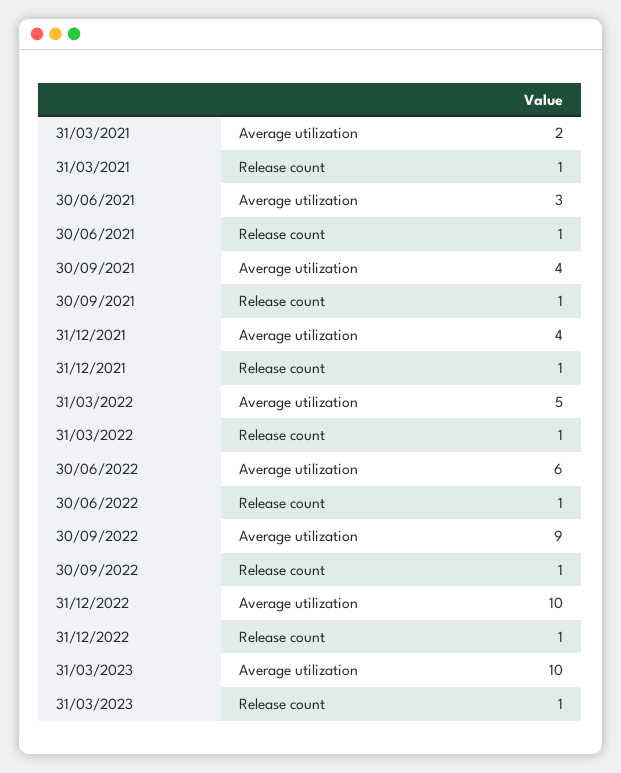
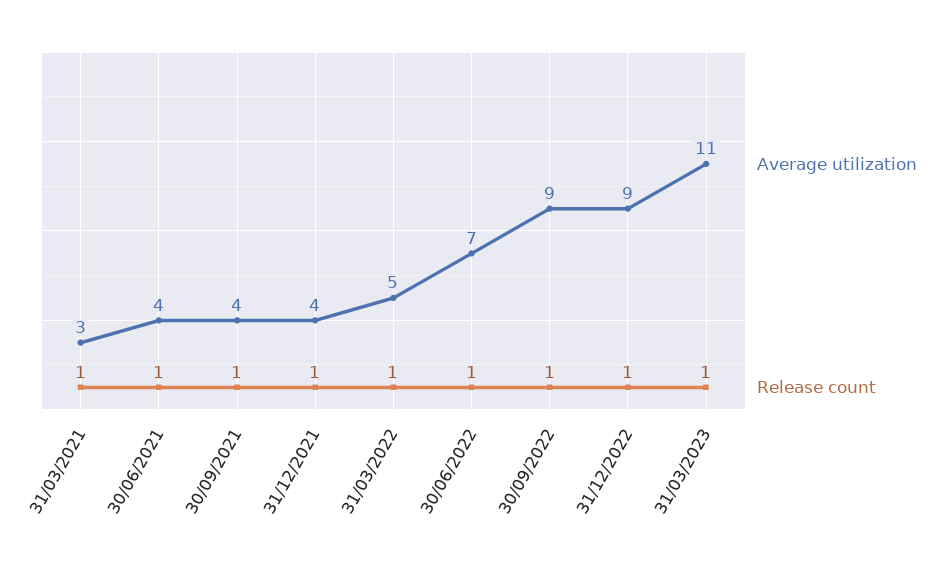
Average utilization, 31/03/2021: 2 -> 3
Average utilization, 30/06/2021: 3 -> 4
Average utilization, 30/06/2022: 6 -> 7
Average utilization, 31/12/2022: 10 -> 9
Average utilization, 31/03/2023: 10 -> 11

